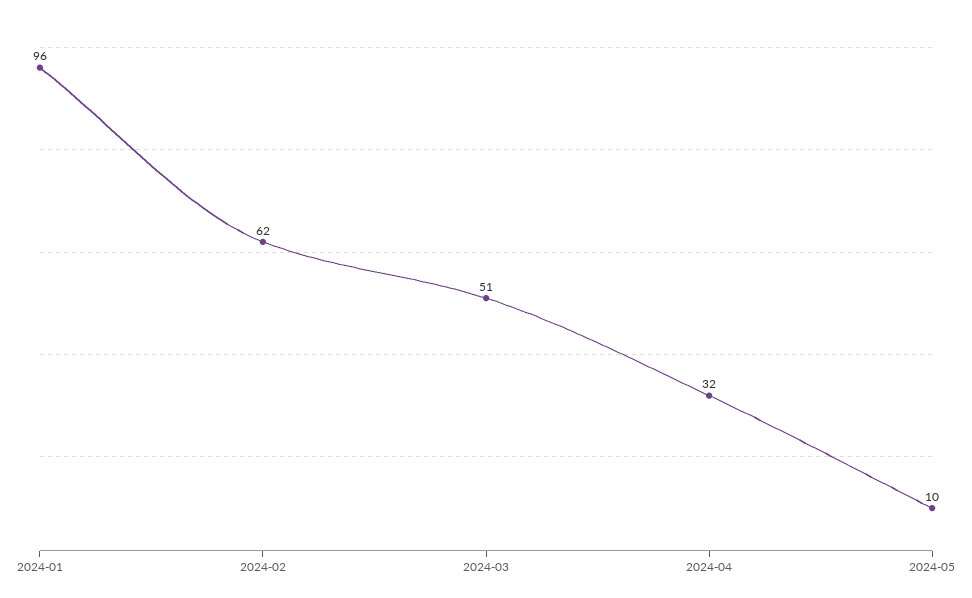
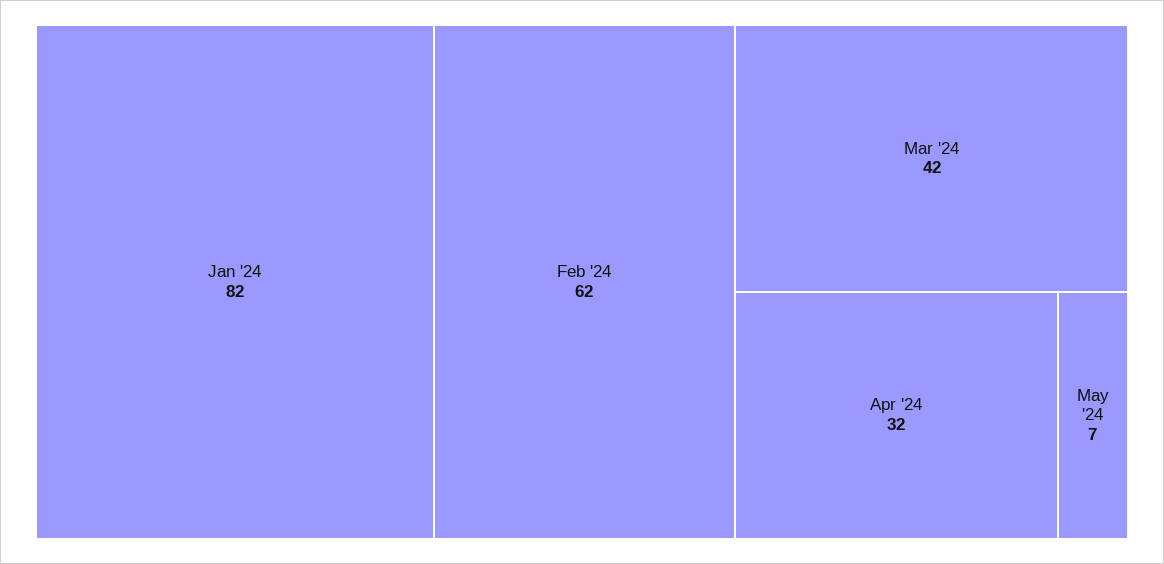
2024-01: 96 -> 82
2024-03: 51 -> 42
2024-05: 10 -> 7

